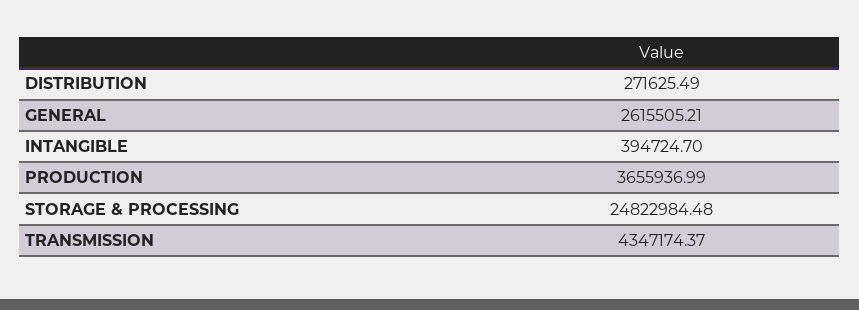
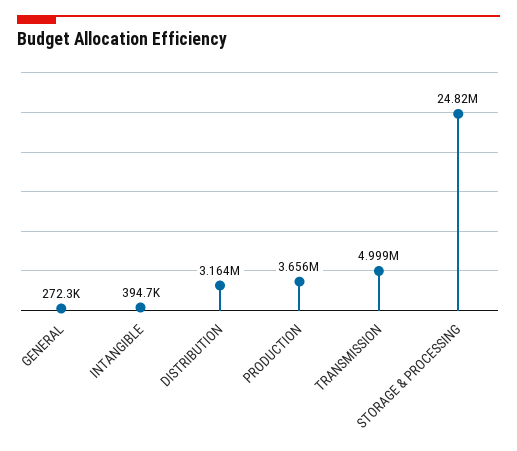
DISTRIBUTION: 271625.49 -> 3164000
GENERAL: 2615505.21 -> 272300
TRANSMISSION: 4347174.37 -> 4999000

